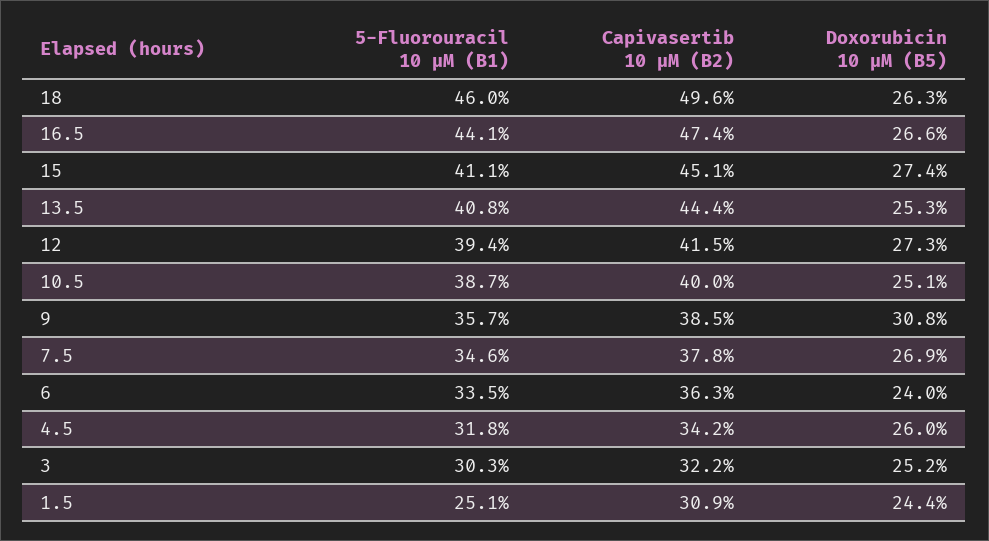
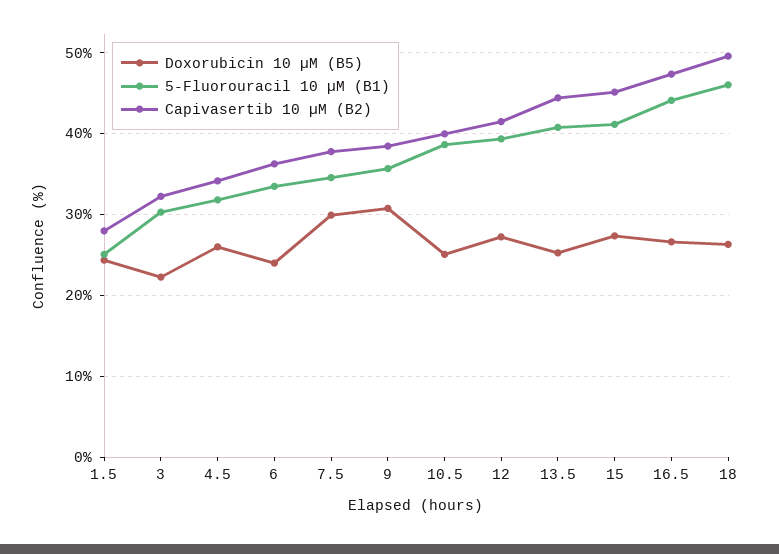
Doxorubicin 10 µM (B5), 7.5: 26.9 -> 30
Doxorubicin 10 µM (B5), 3: 25.2 -> 22
Capivasertib 10 µM (B2), 1.5: 30.9 -> 28

